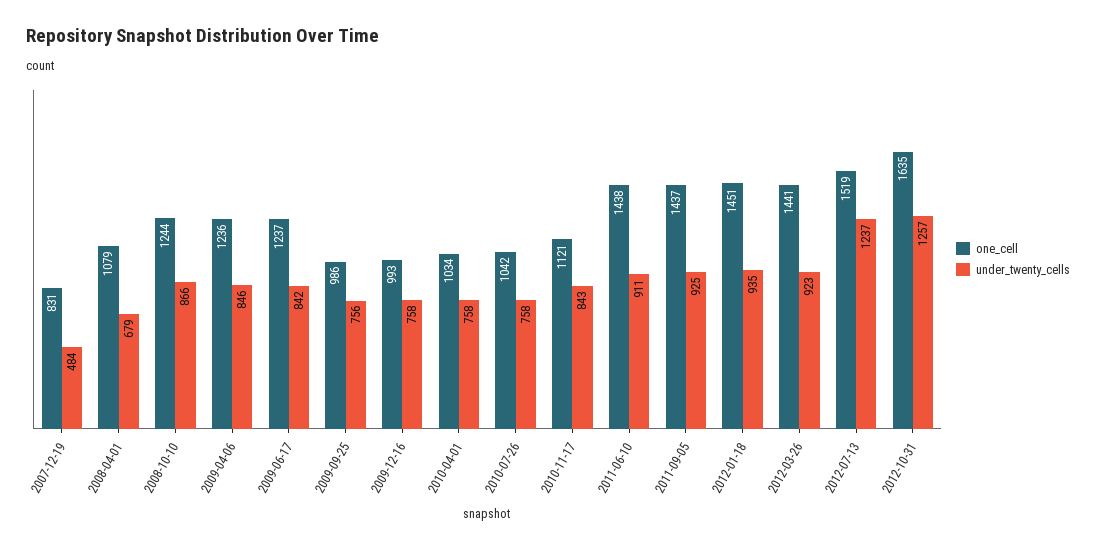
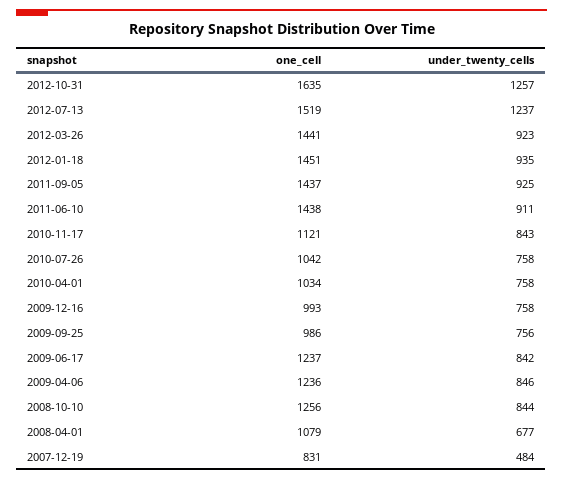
under_twenty_cells, 2008-04-01: 679 -> 677
one_cell, 2008-10-10: 1244 -> 1256
under_twenty_cells, 2008-10-10: 866 -> 844

